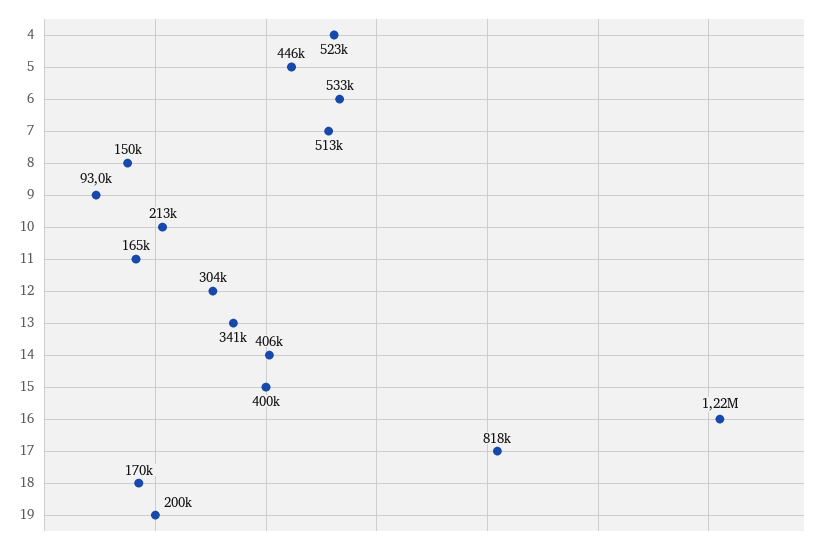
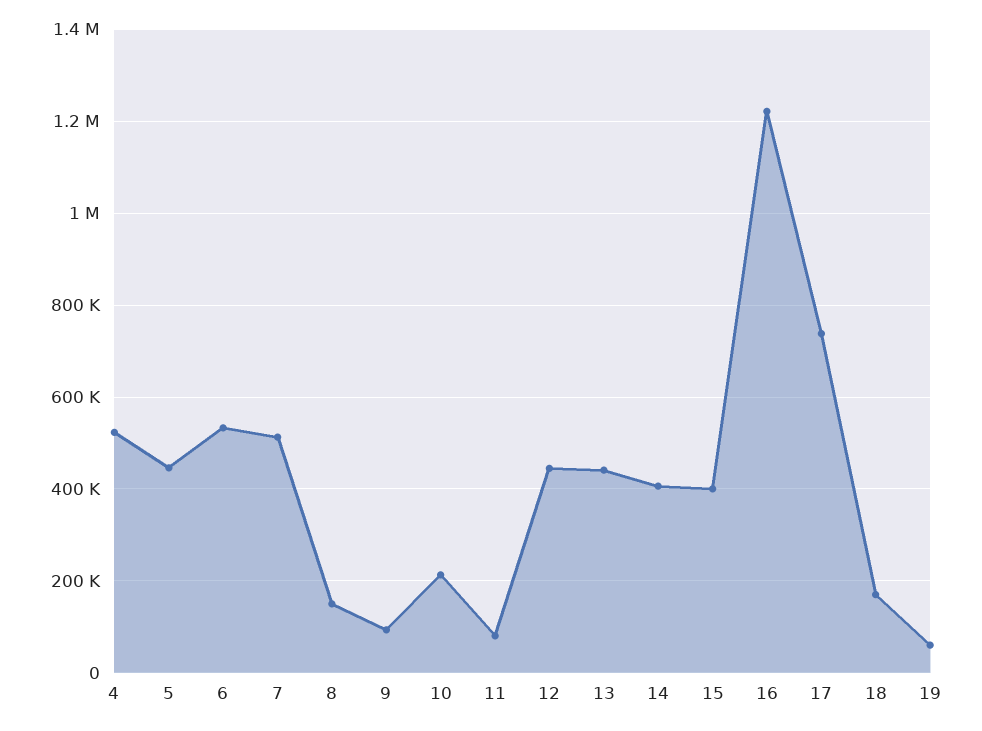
11: 165000 -> 80000
12: 304000 -> 440000
13: 341000 -> 440000
17: 818000 -> 740000
19: 200000 -> 60000

